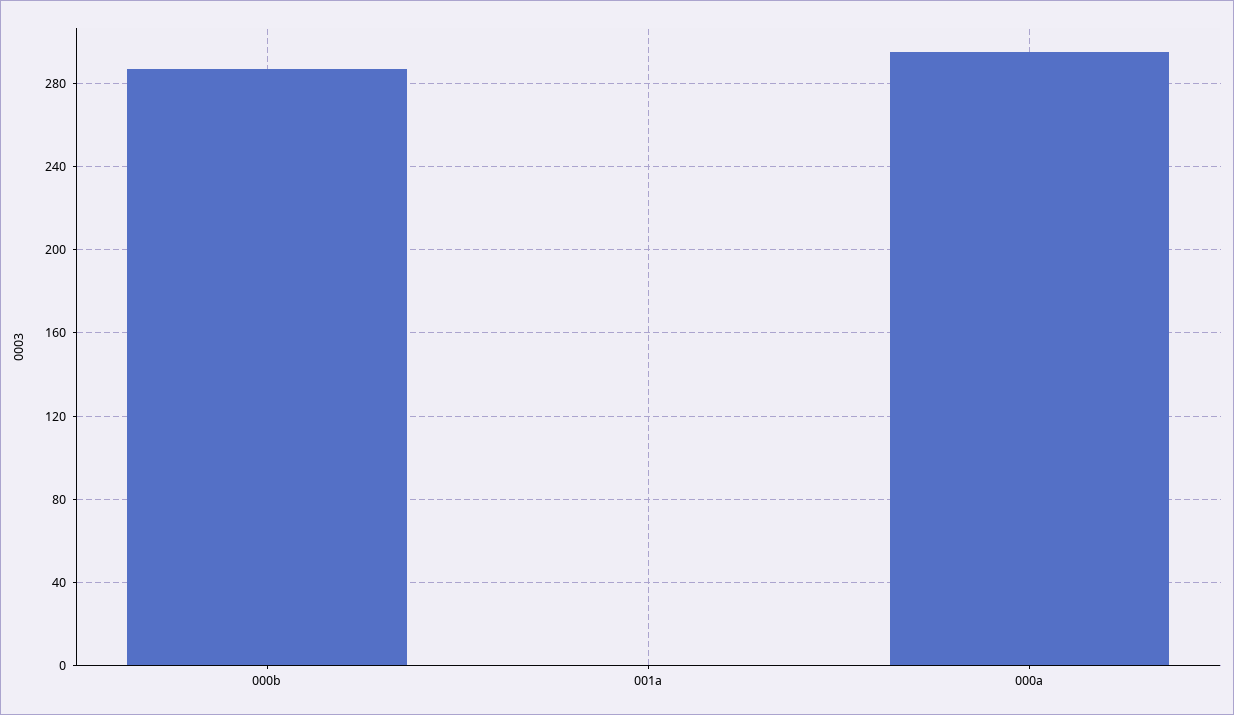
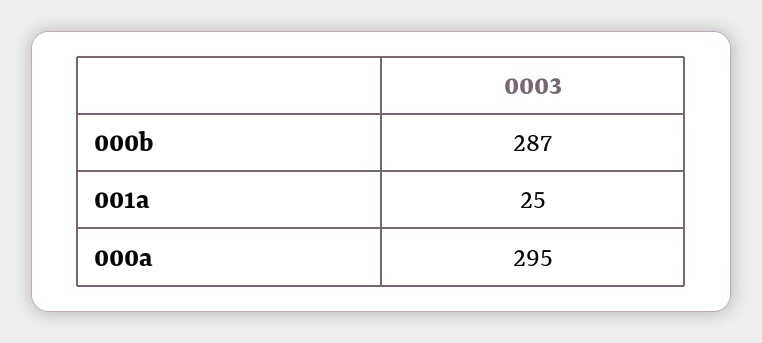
001a: 0 -> 25

